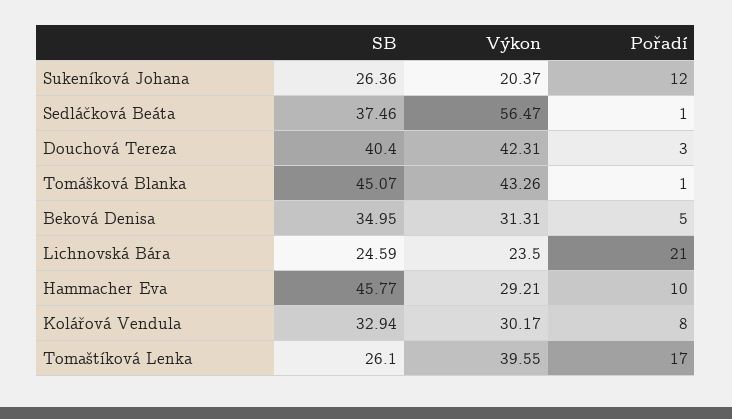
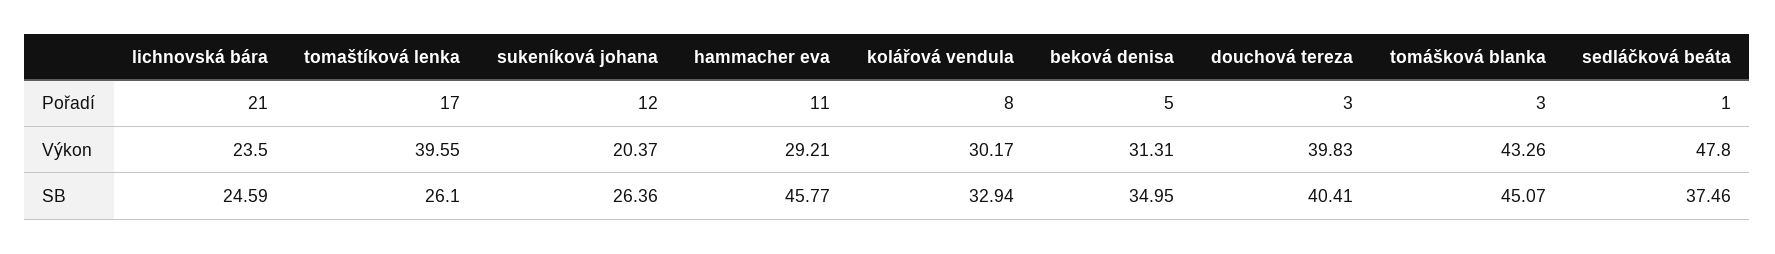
Výkon, Sedláčková Beáta: 56.47 -> 47.8
SB, Douchová Tereza: 40.4 -> 40.41
Výkon, Douchová Tereza: 42.31 -> 39.83
Pořadí, Tomášková Blanka: 1 -> 3
Pořadí, Hammacher Eva: 10 -> 11

